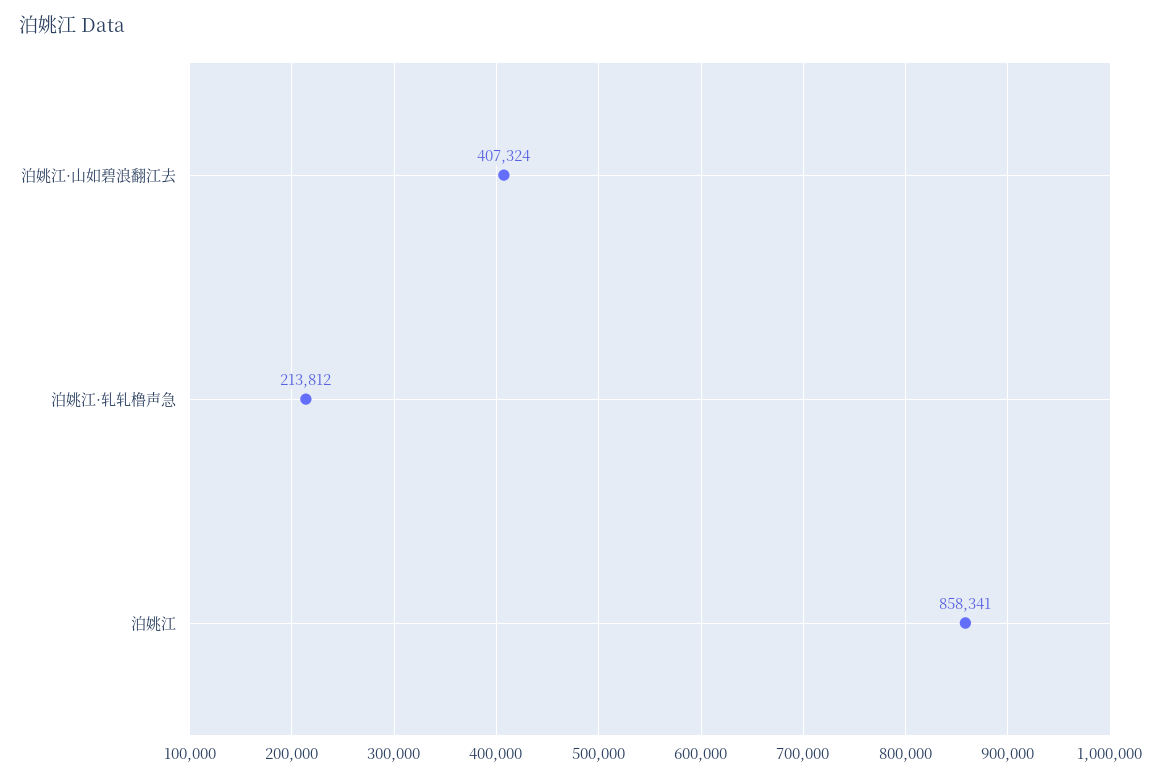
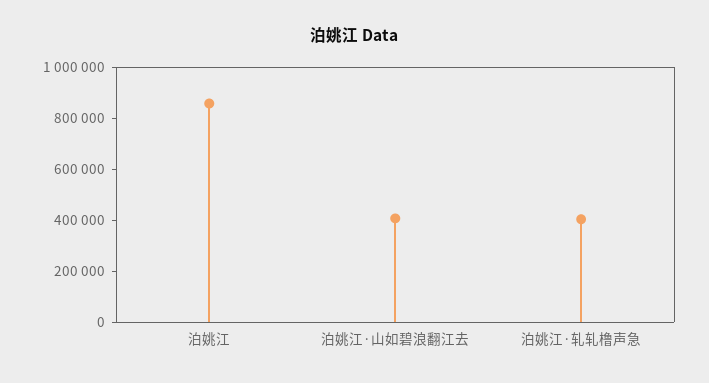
泊姚江·轧轧橹声急: 213812 -> 400000

